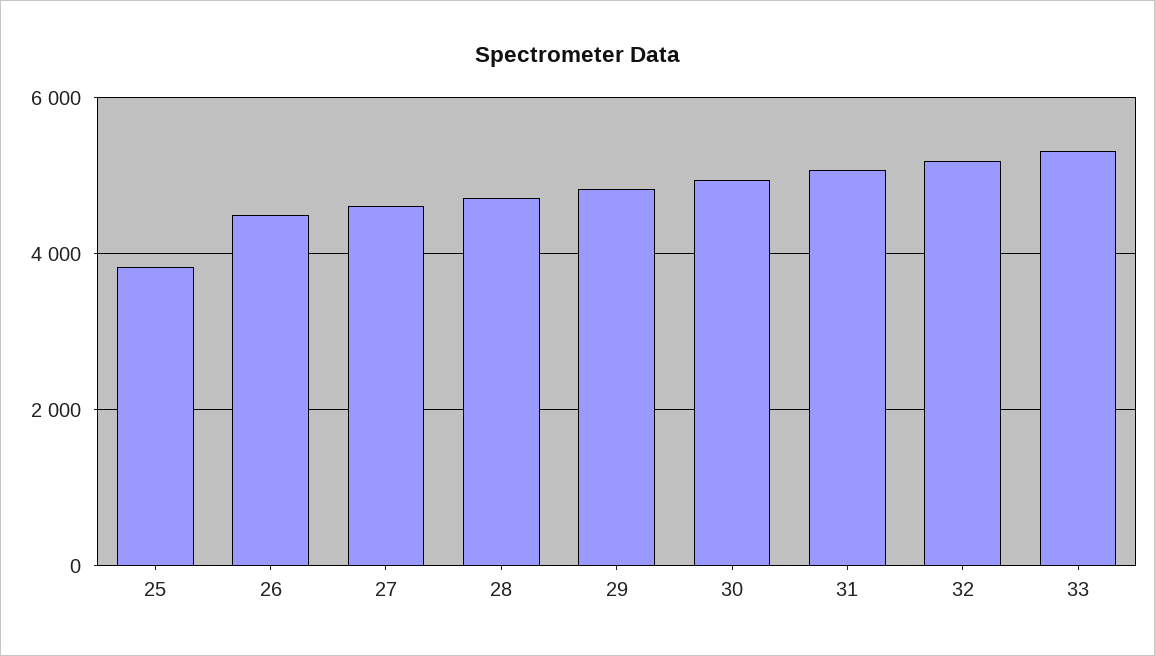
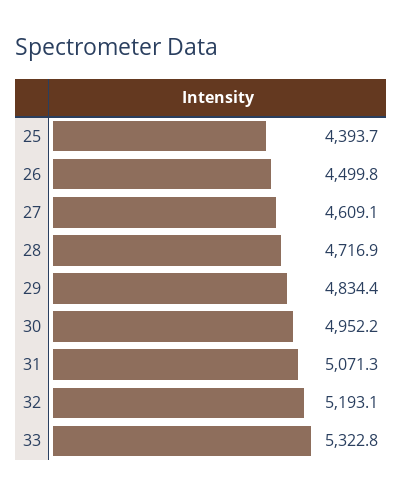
25: 3800 -> 4393.7

